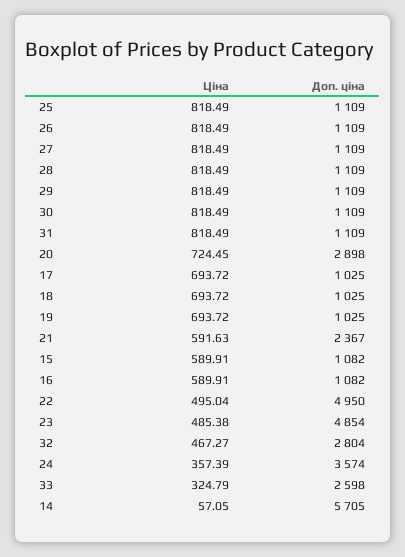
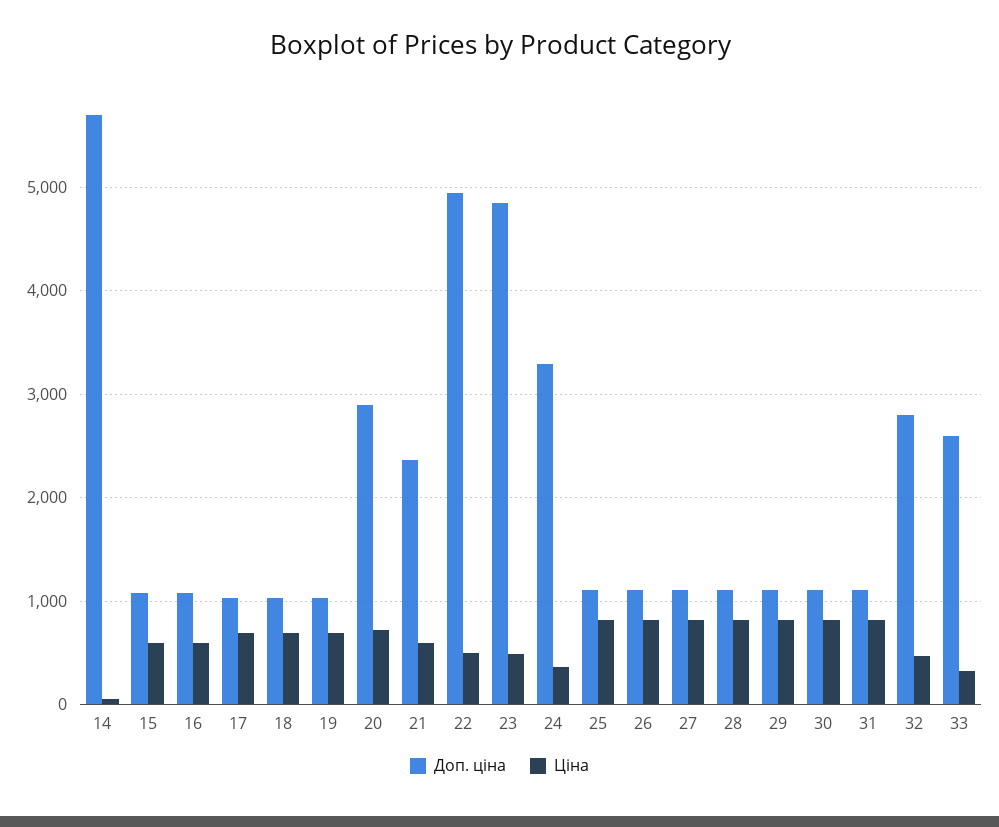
Доп. ціна, 24: 3574 -> 3300

